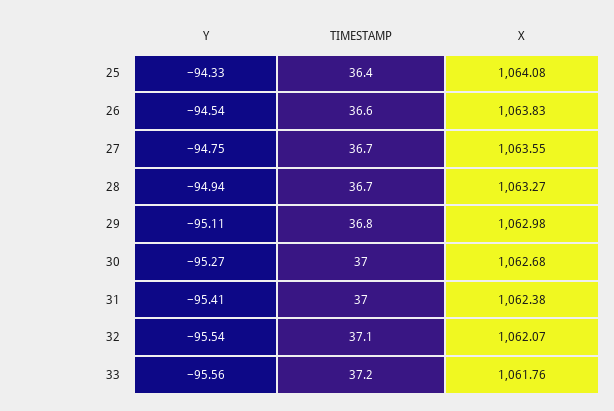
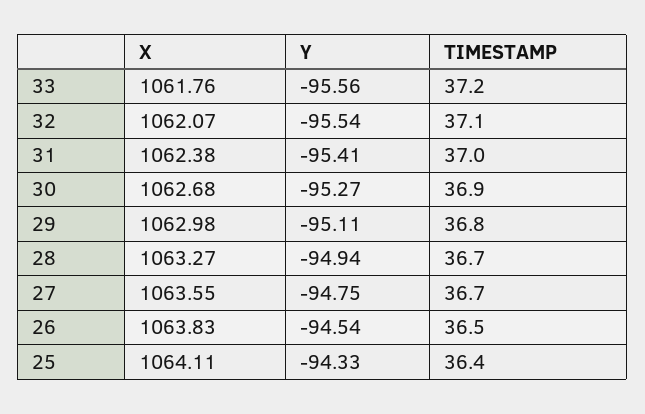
X, 25: 1064.08 -> 1064.11
TIMESTAMP, 26: 36.6 -> 36.5
TIMESTAMP, 30: 37 -> 36.9

